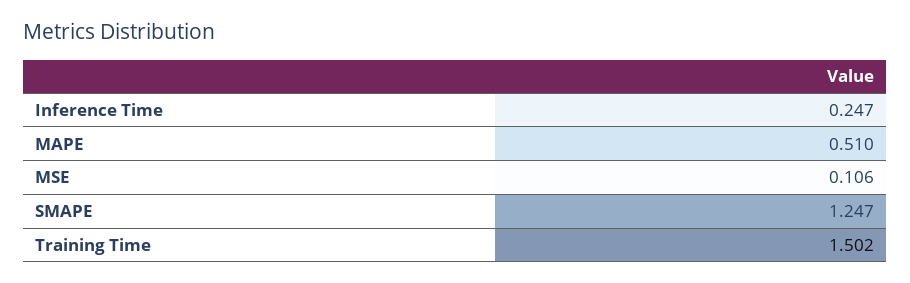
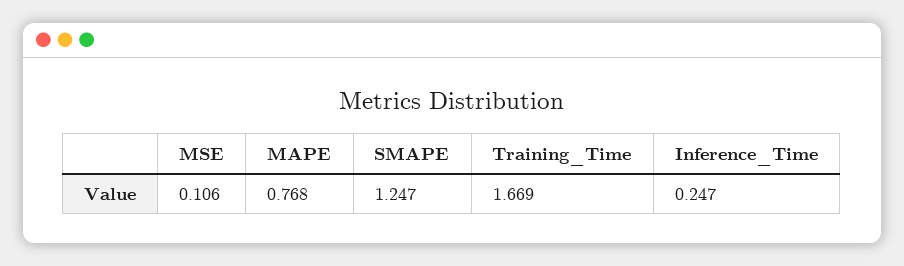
MAPE: 0.51 -> 0.768
Training Time: 1.502 -> 1.669

